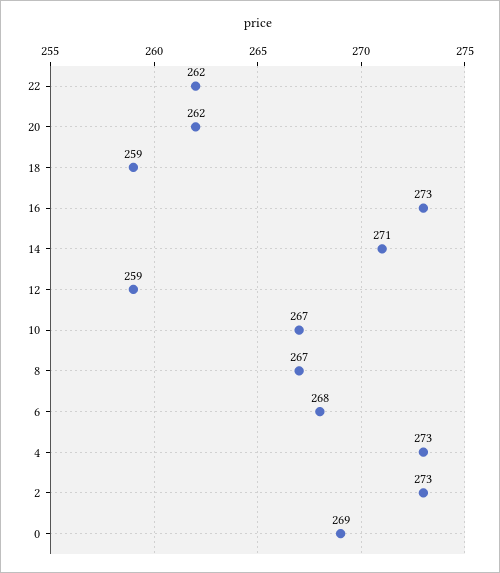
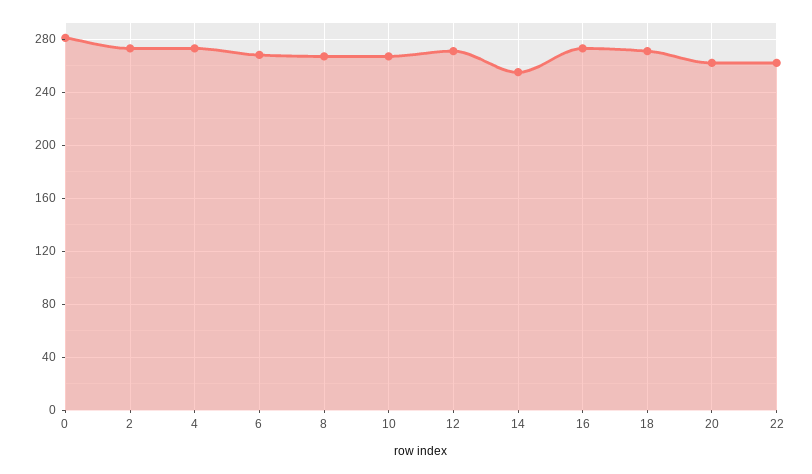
18: 259 -> 270
14: 271 -> 255
12: 259 -> 270
0: 269 -> 280

